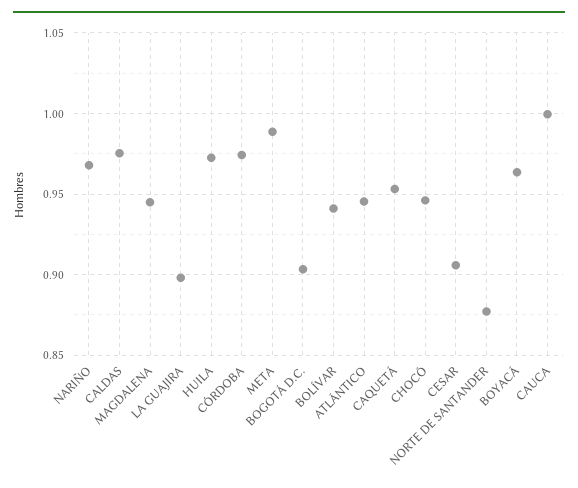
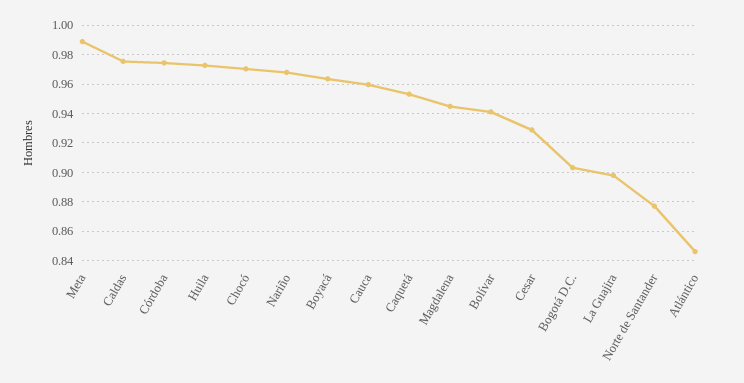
ATLÁNTICO: 0.945 -> 0.845
CHOCÓ: 0.945 -> 0.97
CESAR: 0.905 -> 0.93
CAUCA: 1 -> 0.96

